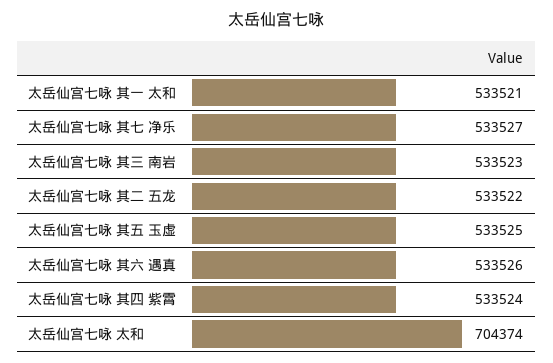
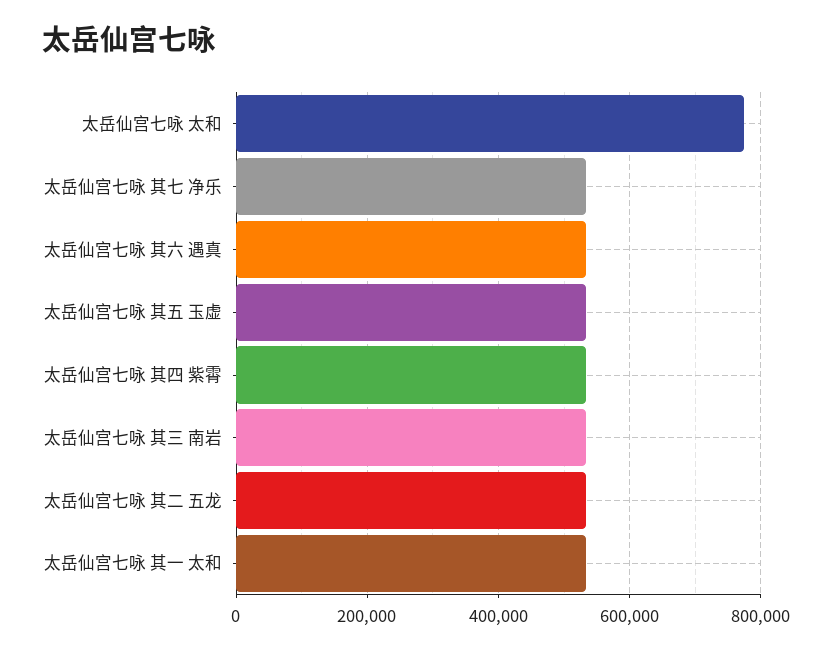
太岳仙宫七咏 太和: 704374 -> 780000

